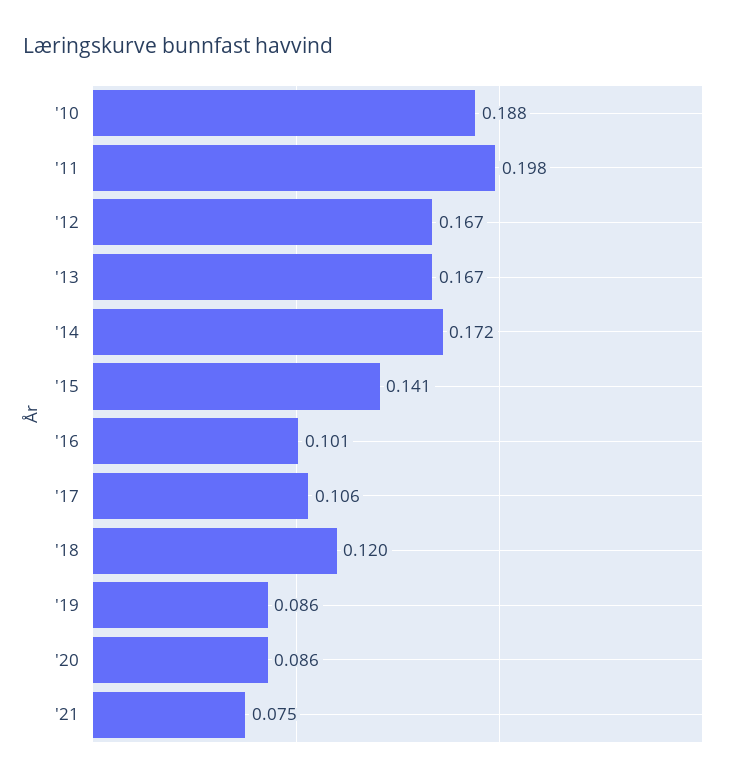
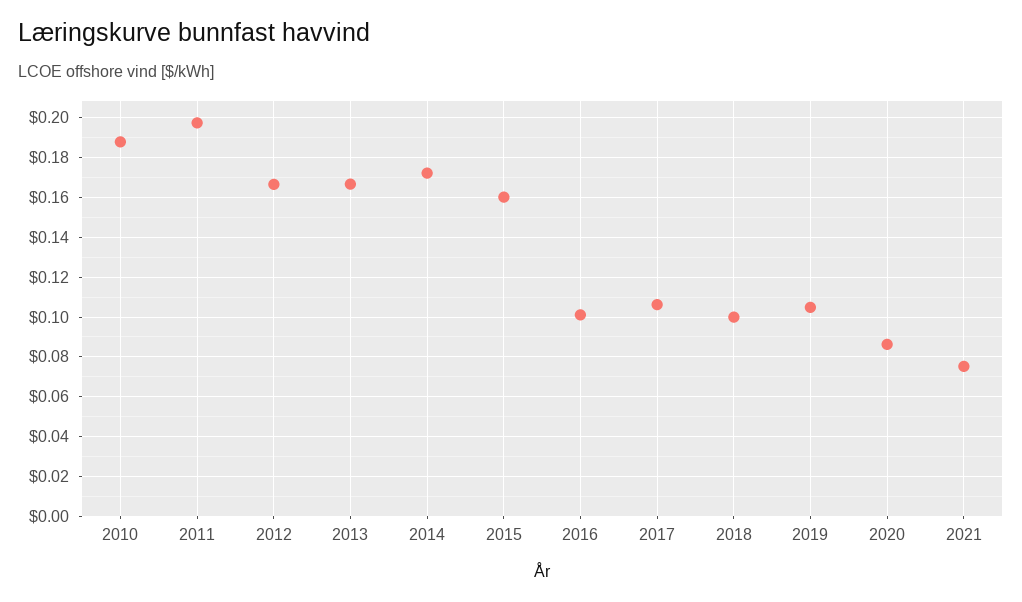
'15: 0.141 -> 0.16
'18: 0.12 -> 0.1
'19: 0.086 -> 0.105

